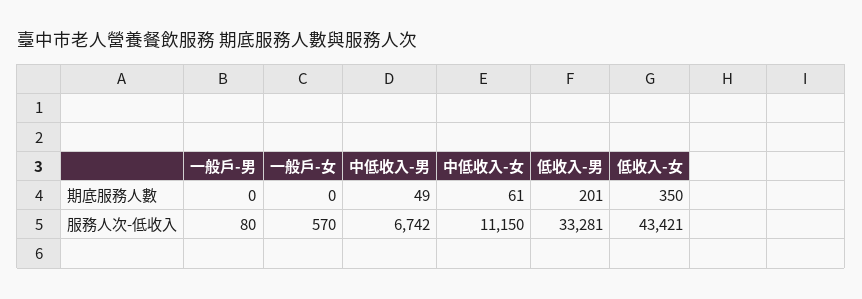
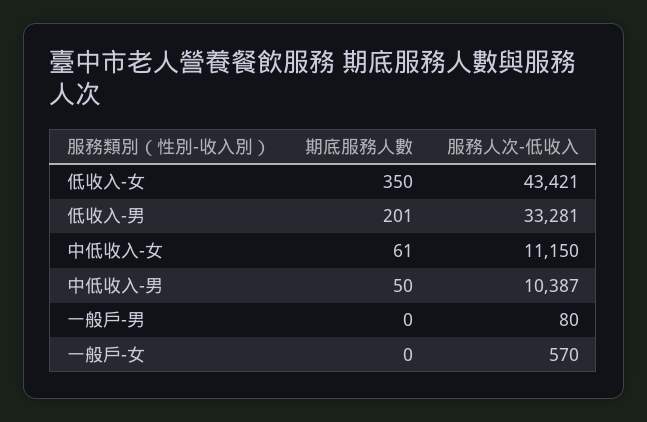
中低收入-男, 期底服務人數: 49 -> 50
中低收入-男, 服務人次-低收入: 6742 -> 10387

